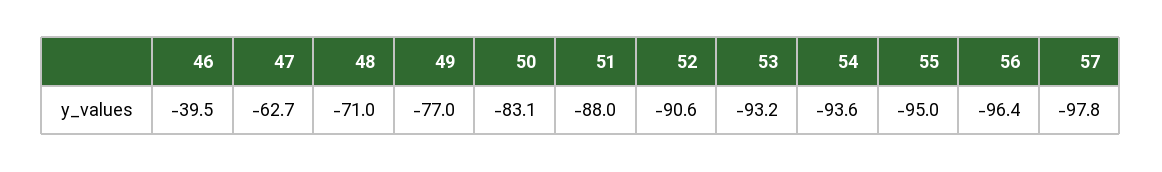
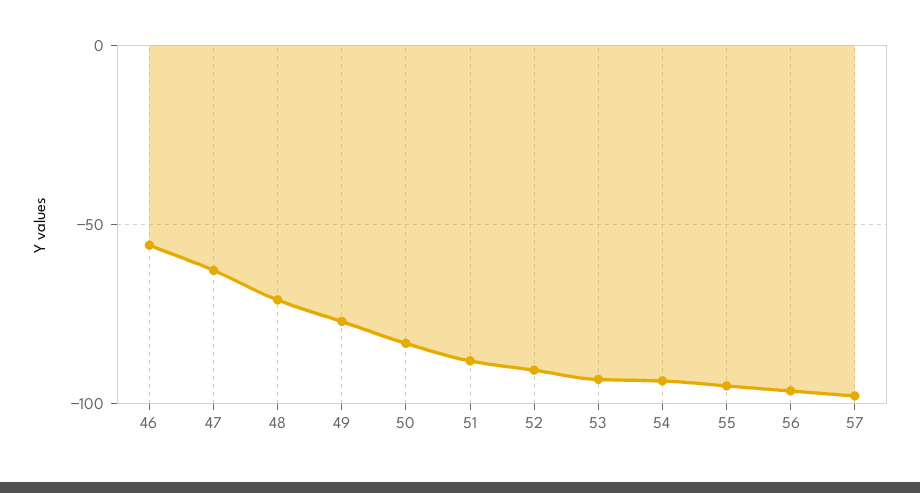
46: -39.5 -> -55

